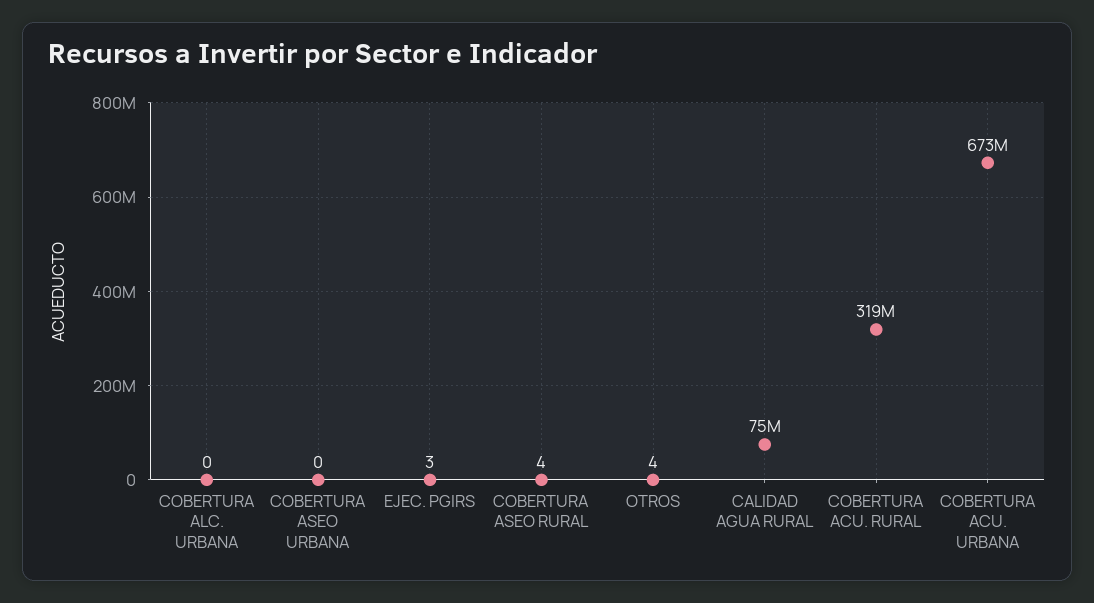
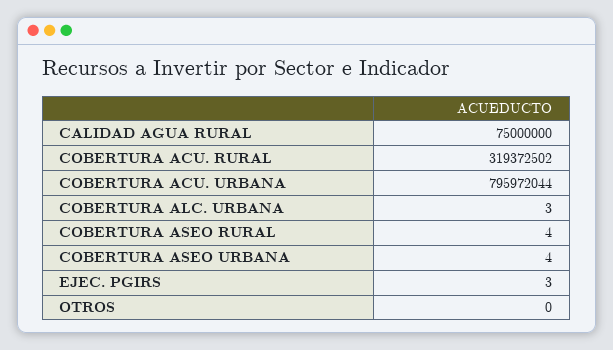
COBERTURA ALC. URBANA: 0 -> 3
COBERTURA ASEO URBANA: 0 -> 4
OTROS: 4 -> 0
COBERTURA ACU. URBANA: 673000000 -> 795972044

